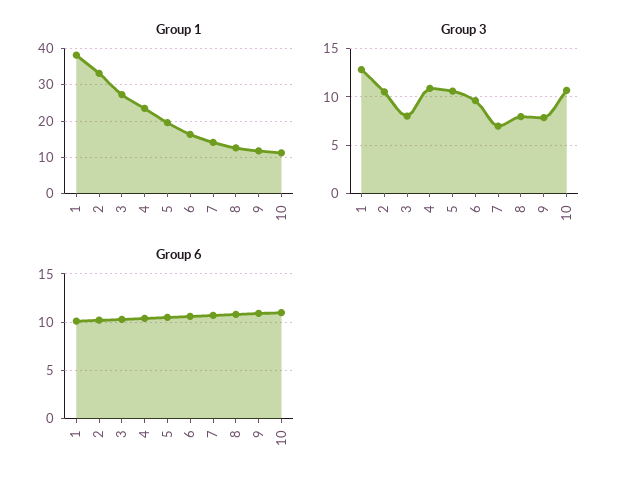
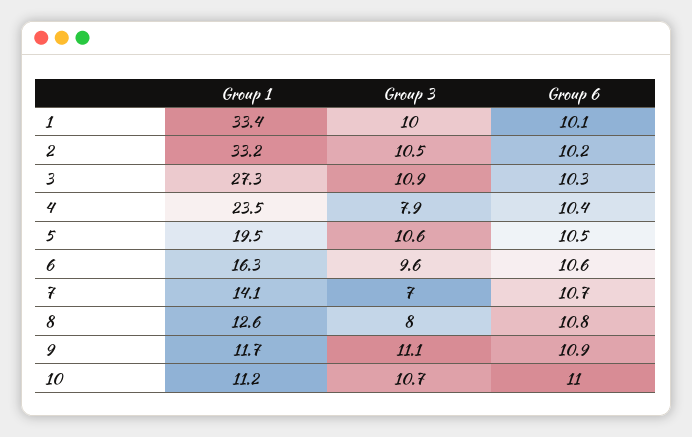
Group 1, 1: 38 -> 33.4
Group 3, 1: 13 -> 10
Group 3, 3: 8 -> 10.9
Group 3, 4: 11 -> 7.9
Group 3, 9: 8 -> 11.1

